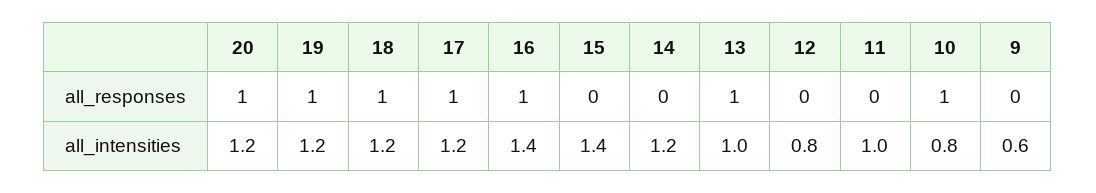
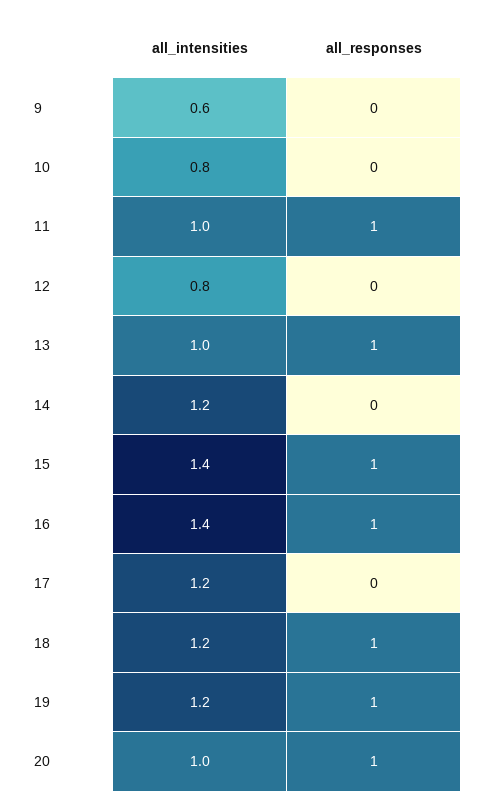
17, all_responses: 1 -> 0
15, all_responses: 0 -> 1
11, all_responses: 0 -> 1
10, all_responses: 1 -> 0
20, all_intensities: 1.2 -> 1

